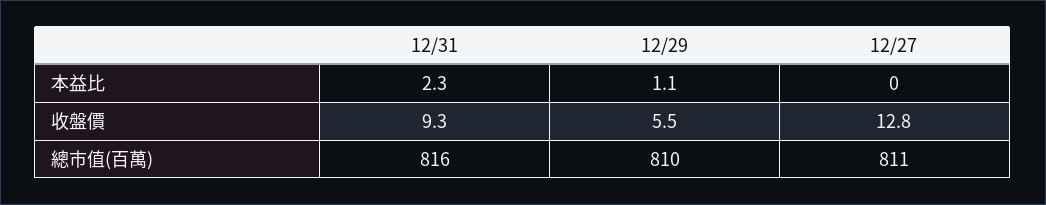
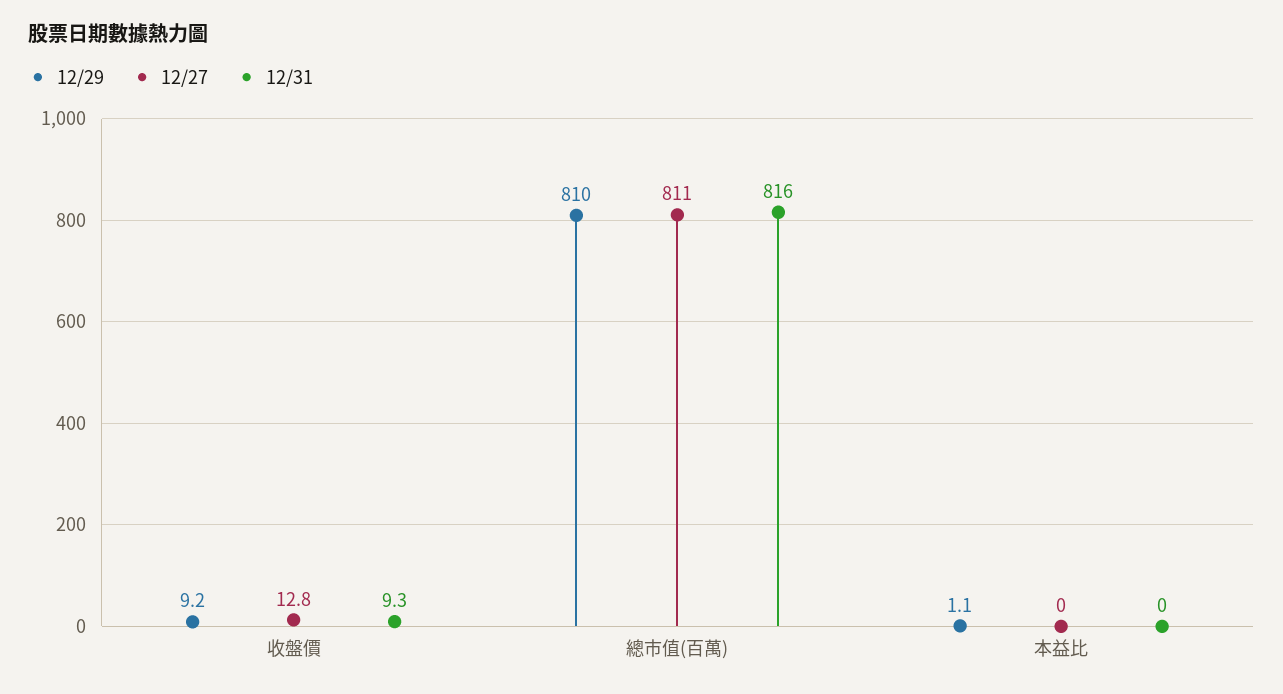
12/31, 本益比: 2.3 -> 0
12/29, 收盤價: 5.5 -> 9.2

